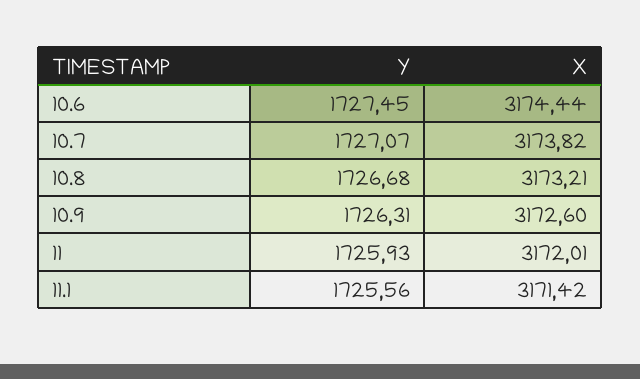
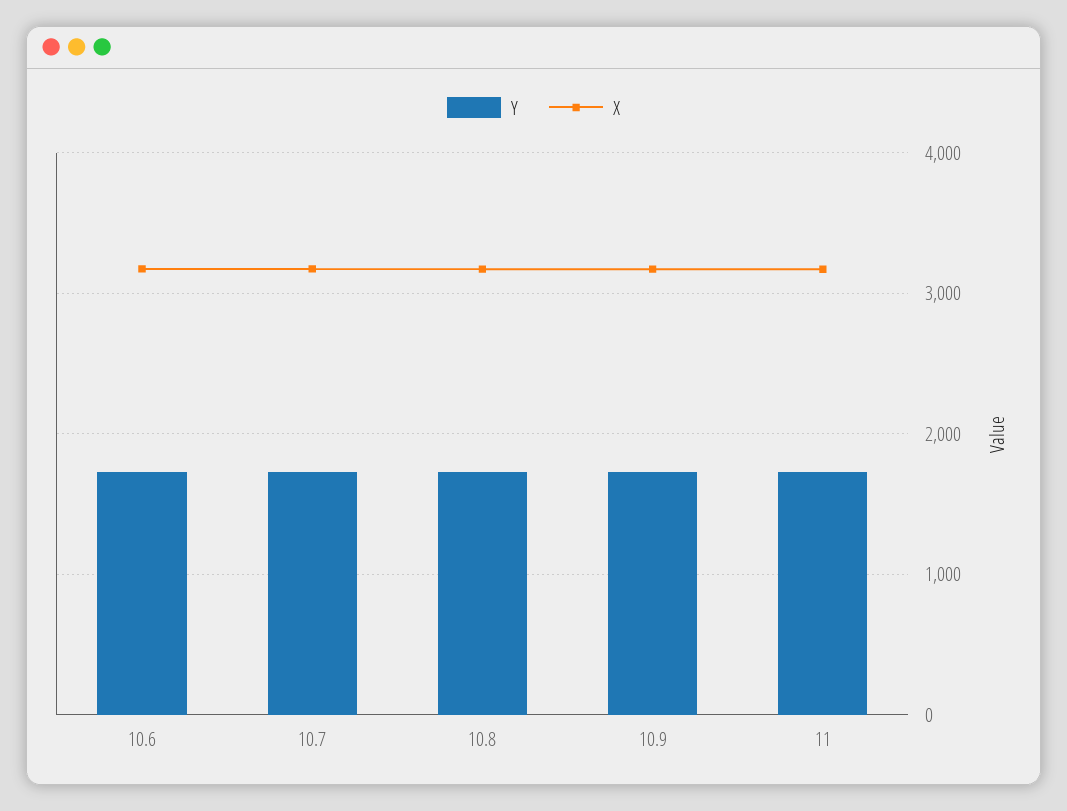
Y, 11.1: 1725.56 -> none
X, 11.1: 3171.42 -> none

